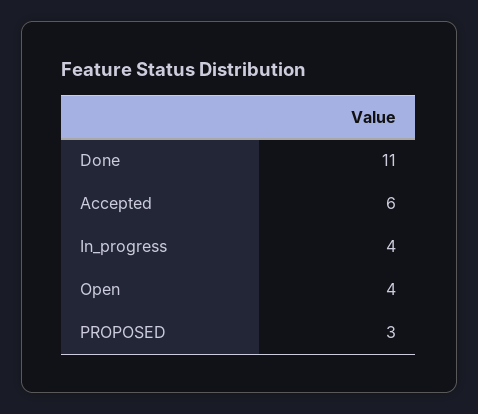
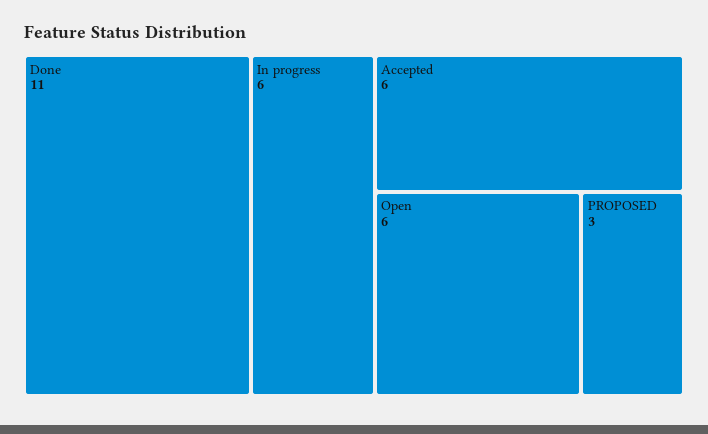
In_progress: 4 -> 6
Open: 4 -> 6

